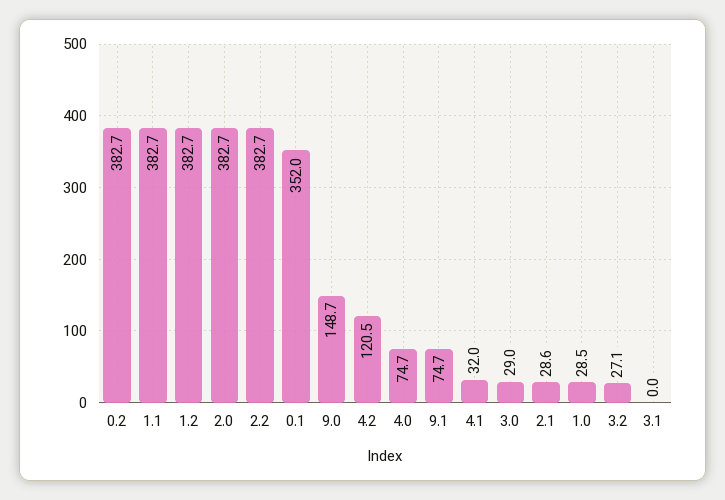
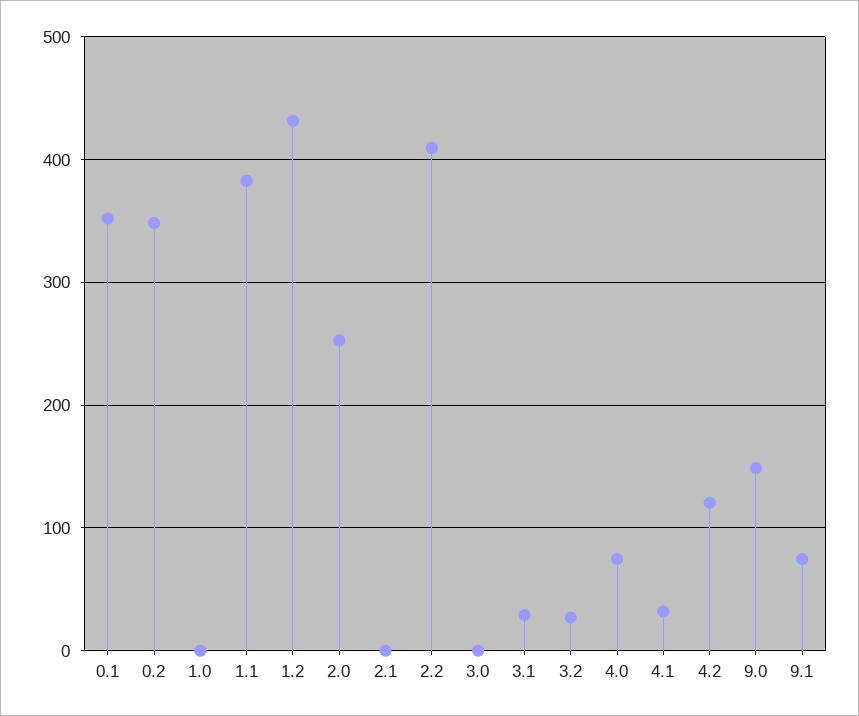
0.2: 382.7 -> 350
1.2: 382.7 -> 430
2.0: 382.7 -> 250
2.2: 382.7 -> 410
3.0: 29 -> 0
2.1: 28.6 -> 0
1.0: 28.5 -> 0
3.1: 0 -> 30

